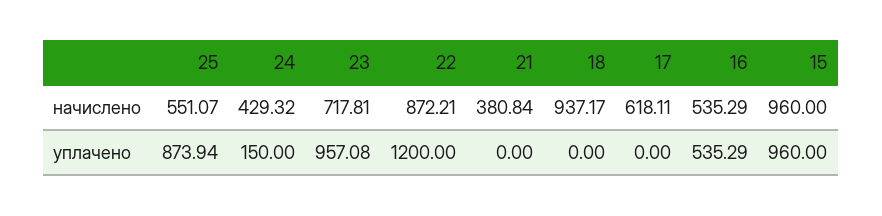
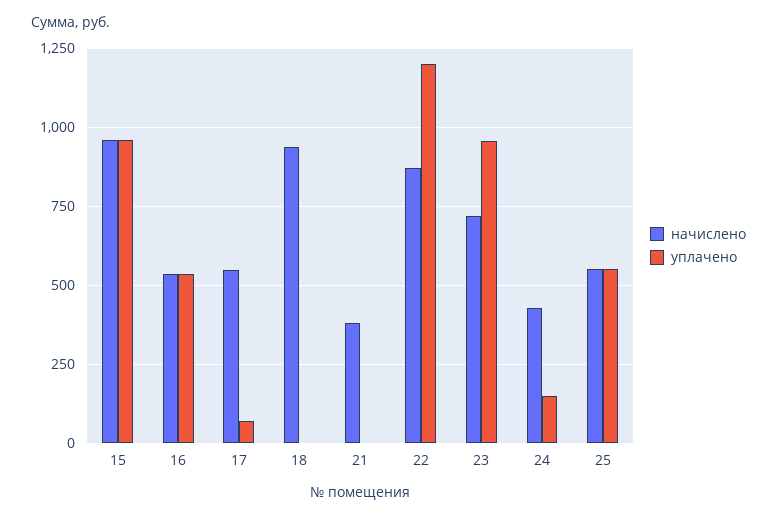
начислено, 17: 618.11 -> 550
уплачено, 25: 873.94 -> 550
уплачено, 17: 0 -> 75

